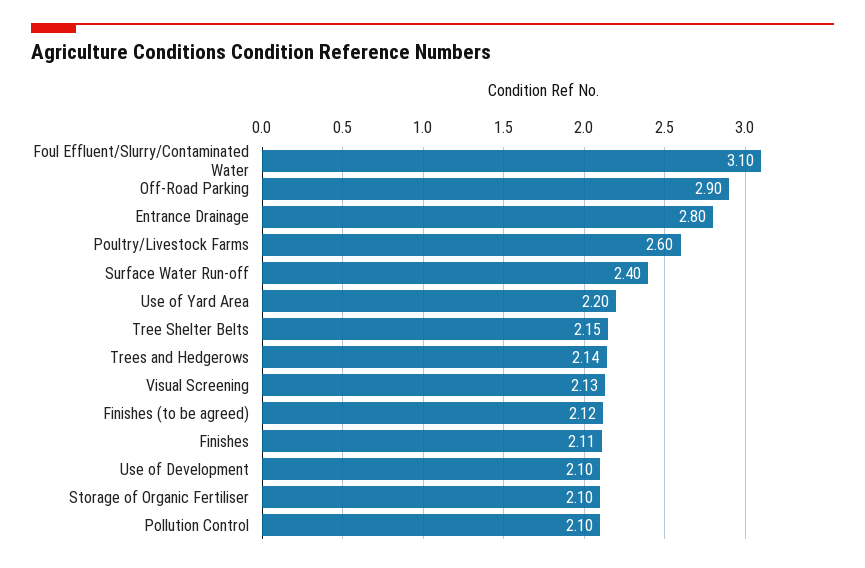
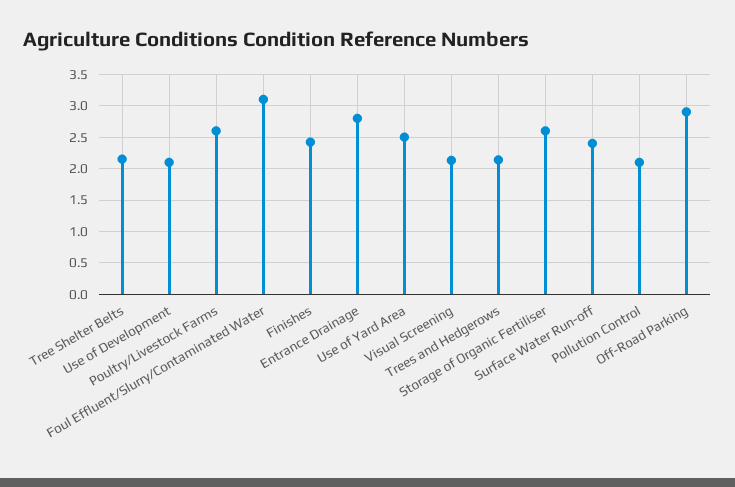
Use of Yard Area: 2.2 -> 2.5
Finishes (to be agreed): 2.12 -> none
Finishes: 2.11 -> 2.4
Storage of Organic Fertiliser: 2.1 -> 2.6

